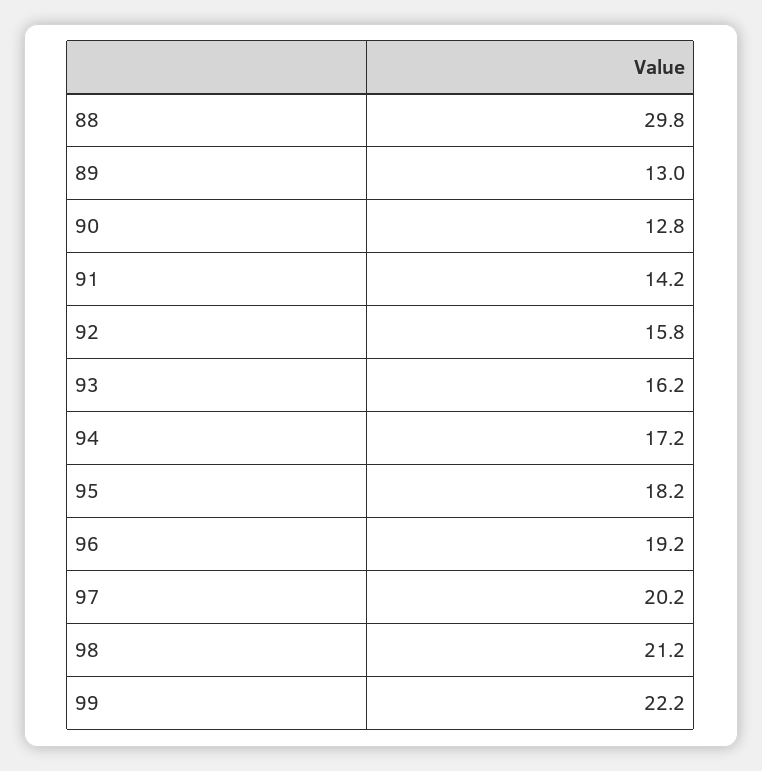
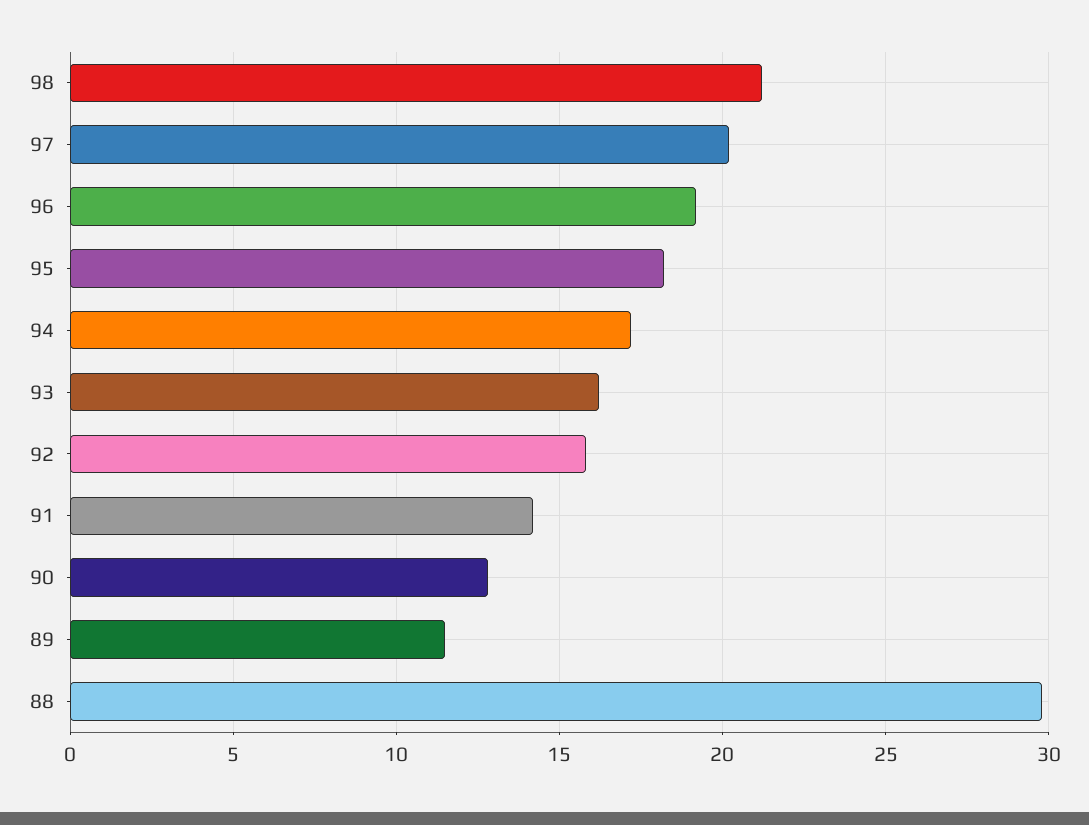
89: 13 -> 11.5
99: 22.2 -> none

